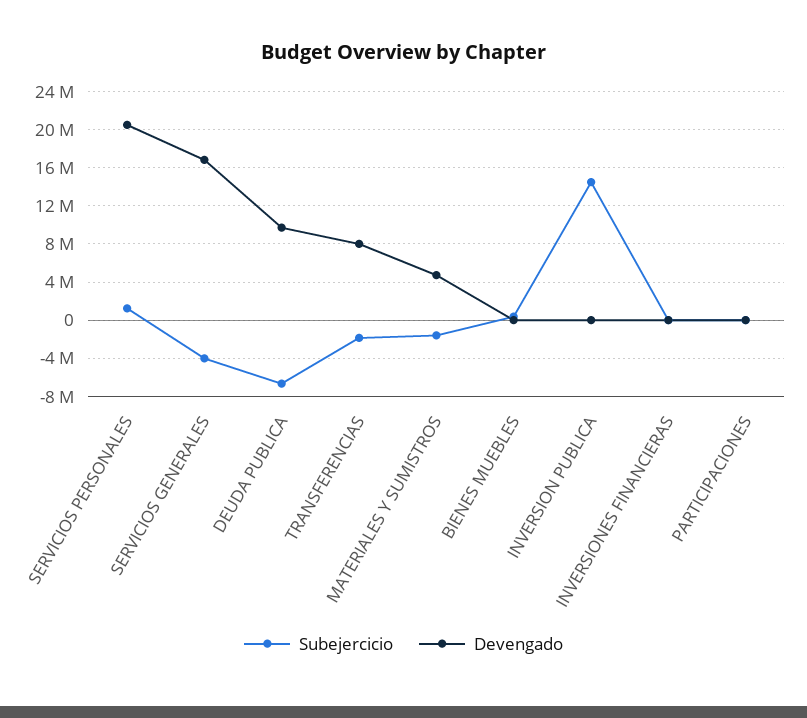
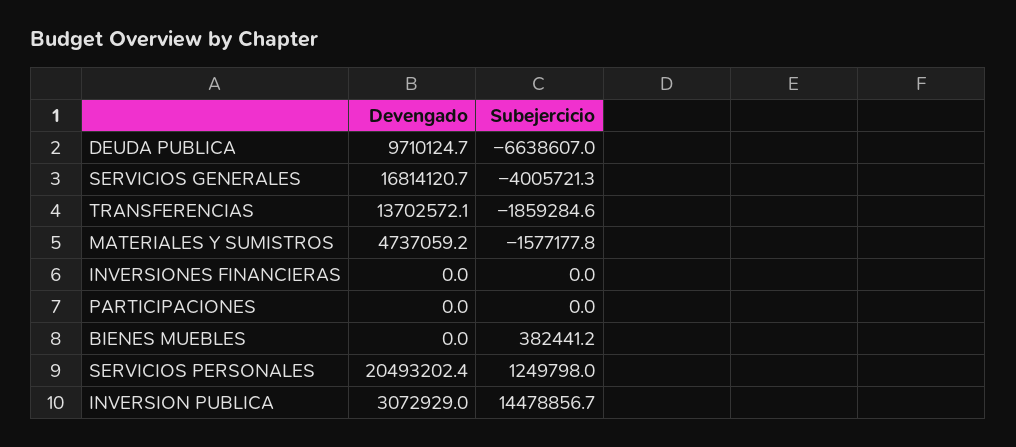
Devengado, TRANSFERENCIAS: 8000000 -> 13702572.1
Devengado, INVERSION PUBLICA: 0 -> 3072929

